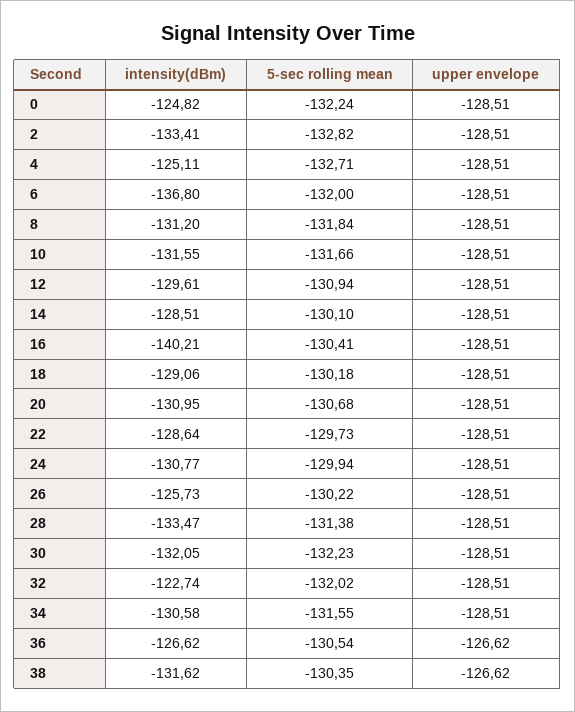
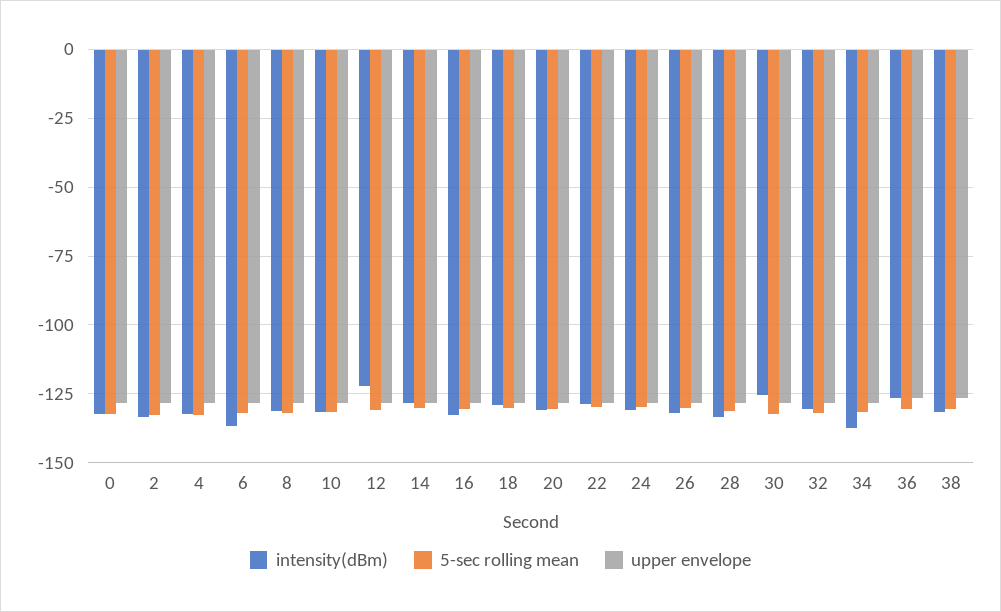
intensity(dBm), 0: -124.82 -> -132.5
intensity(dBm), 4: -125.11 -> -132.5
intensity(dBm), 12: -129.61 -> -122.5
intensity(dBm), 16: -140.21 -> -132.5
intensity(dBm), 26: -125.73 -> -132.5
intensity(dBm), 30: -132.05 -> -125
intensity(dBm), 32: -122.74 -> -130
intensity(dBm), 34: -130.58 -> -137.5

